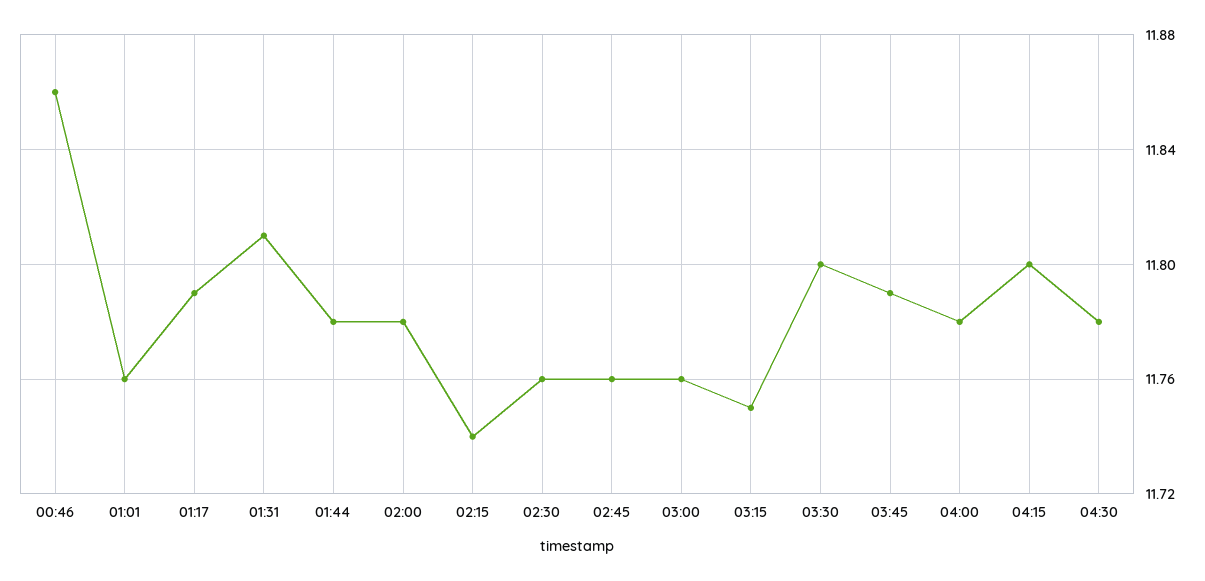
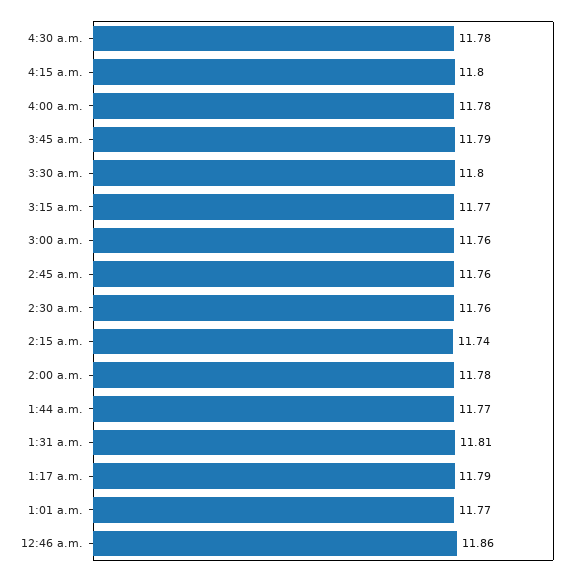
01:01: 11.76 -> 11.77
01:44: 11.78 -> 11.77
03:15: 11.75 -> 11.77

